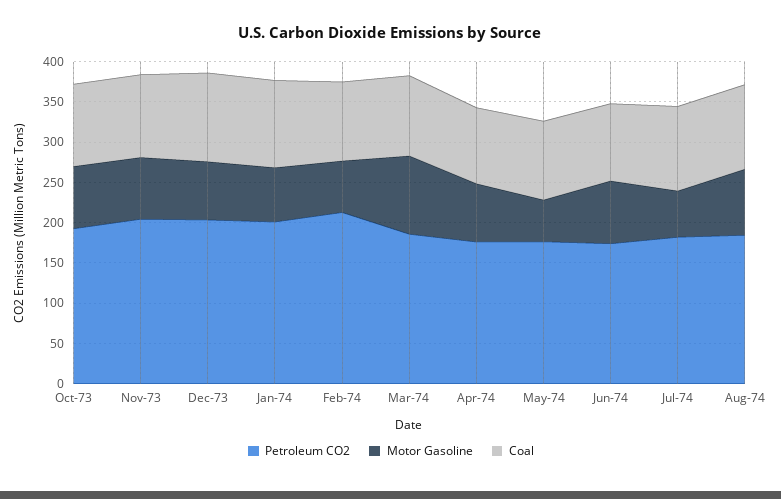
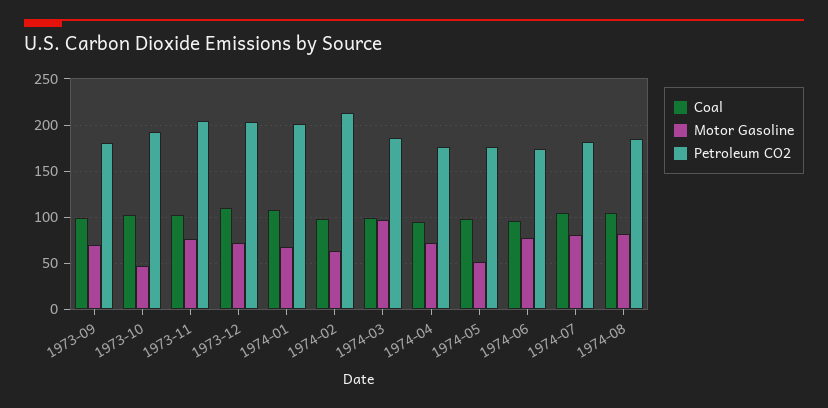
Motor Gasoline, Oct-73: 80 -> 50
Motor Gasoline, Jul-74: 60 -> 80
Coal, 1973-09: none -> 100
Motor Gasoline, 1973-09: none -> 70
Petroleum CO2, 1973-09: none -> 180

